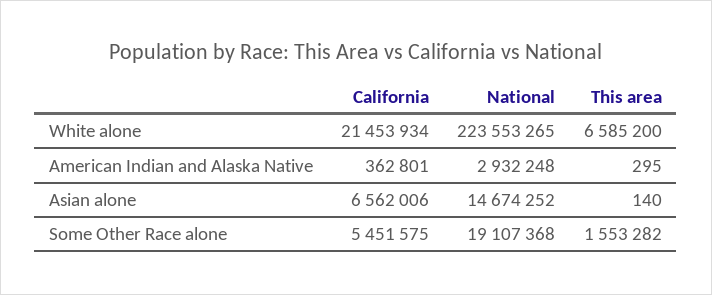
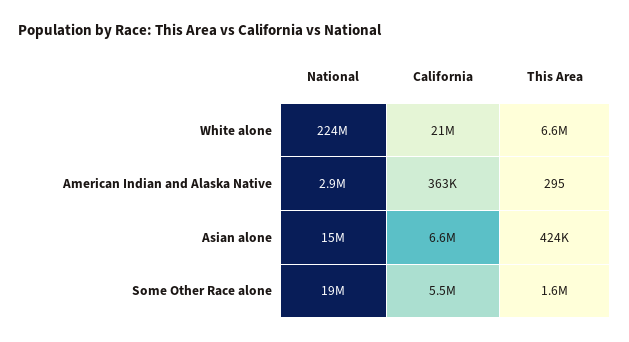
This area, Asian alone: 140 -> 424000

